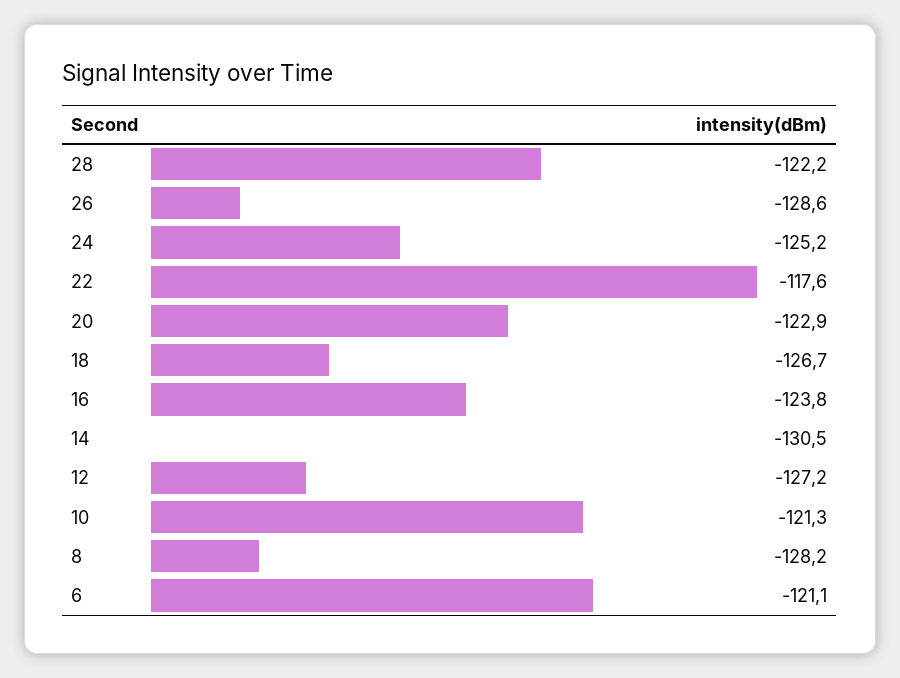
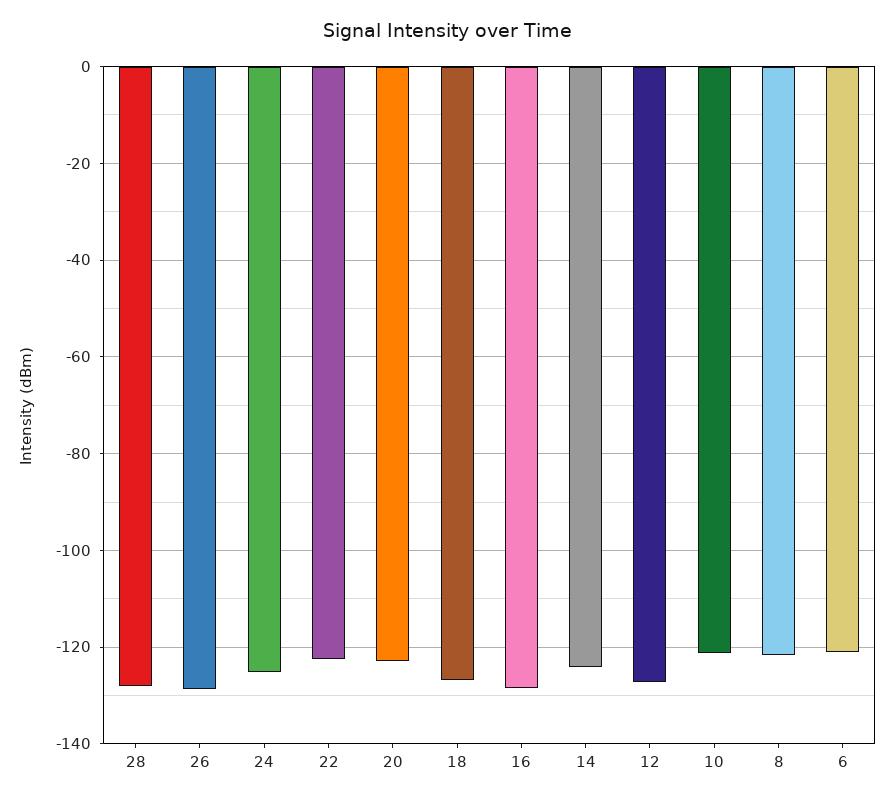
28: -122.2 -> -128
22: -117.6 -> -122
16: -123.8 -> -128
14: -130.5 -> -124
8: -128.2 -> -122

